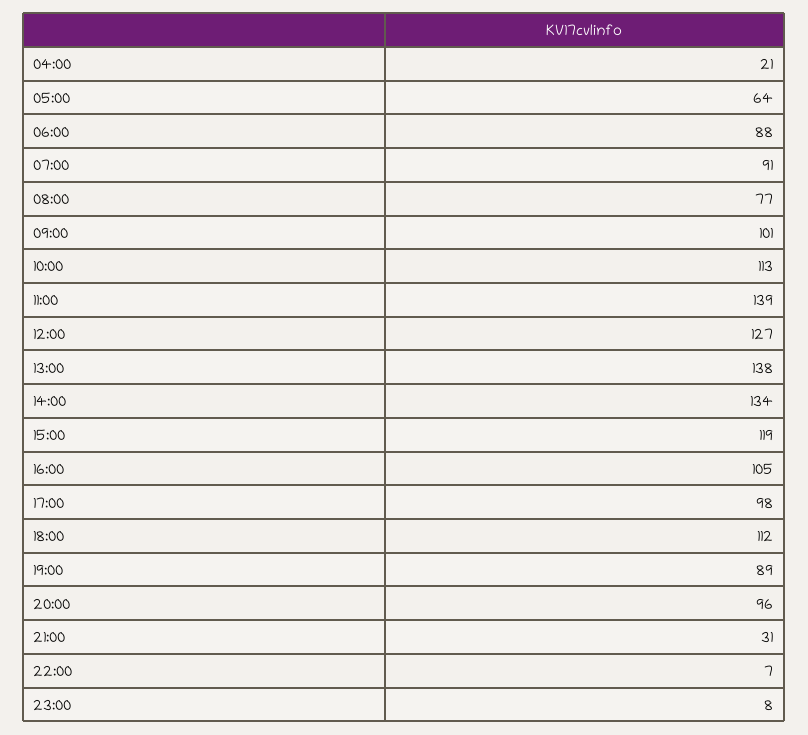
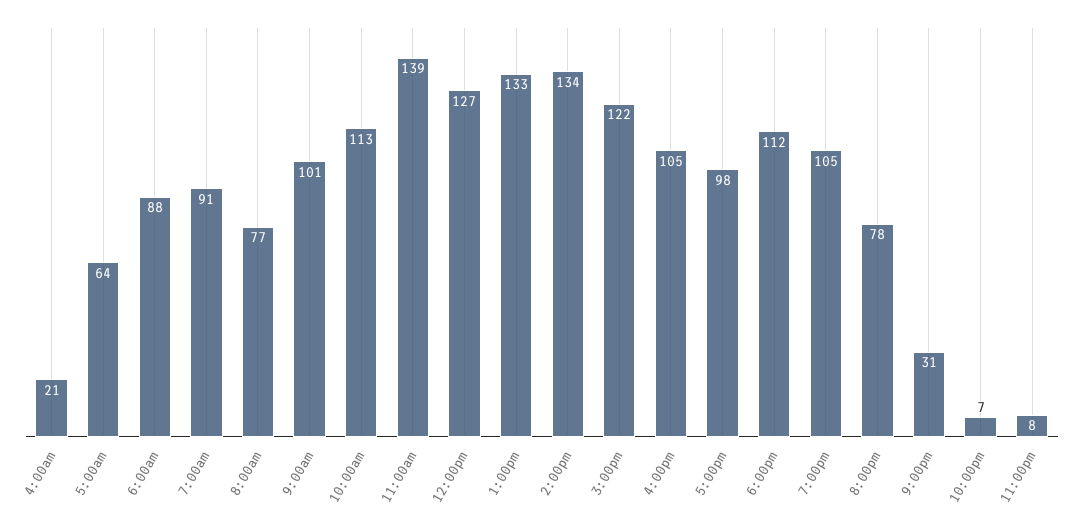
13:00: 138 -> 133
15:00: 119 -> 122
19:00: 89 -> 105
20:00: 96 -> 78

